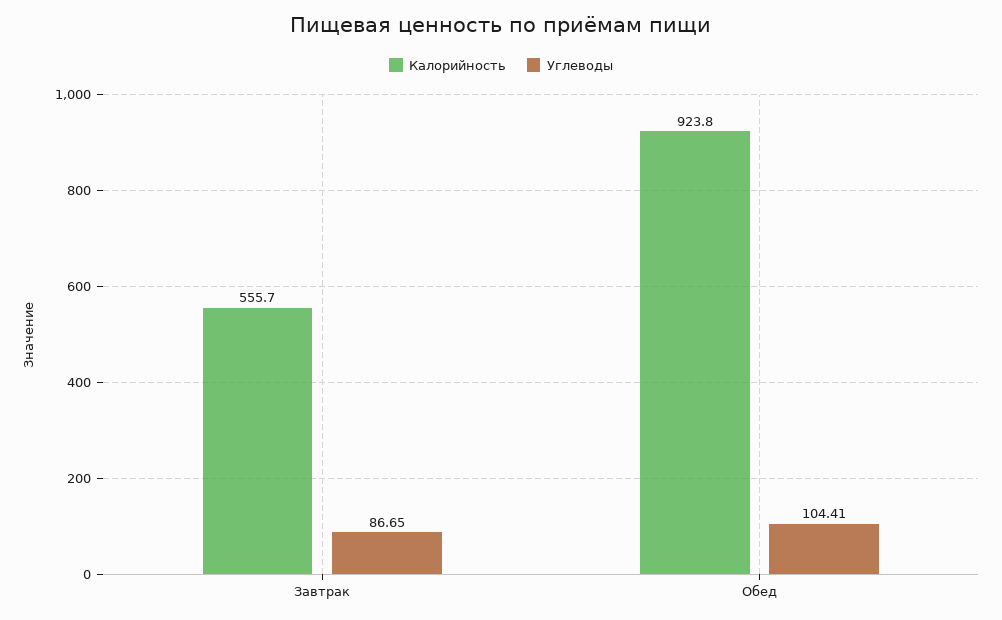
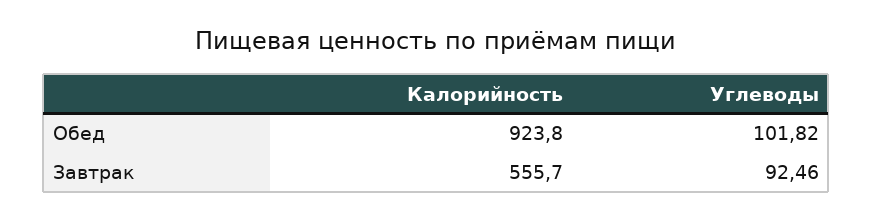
Углеводы, Завтрак: 86.65 -> 92.46
Углеводы, Обед: 104.41 -> 101.82

